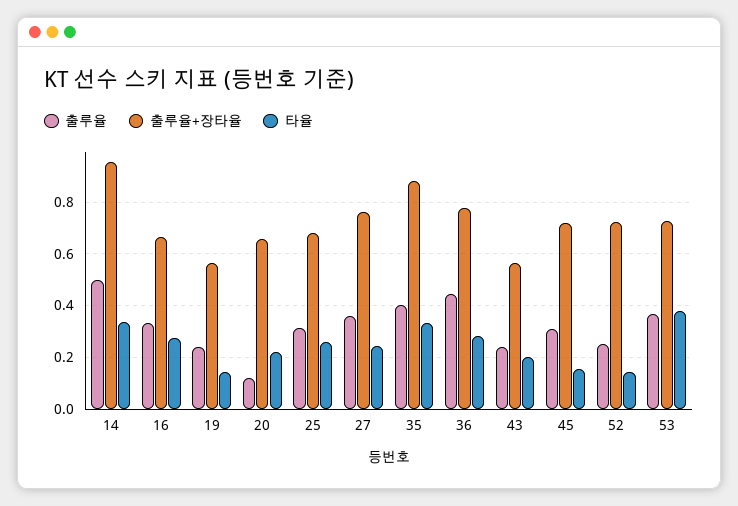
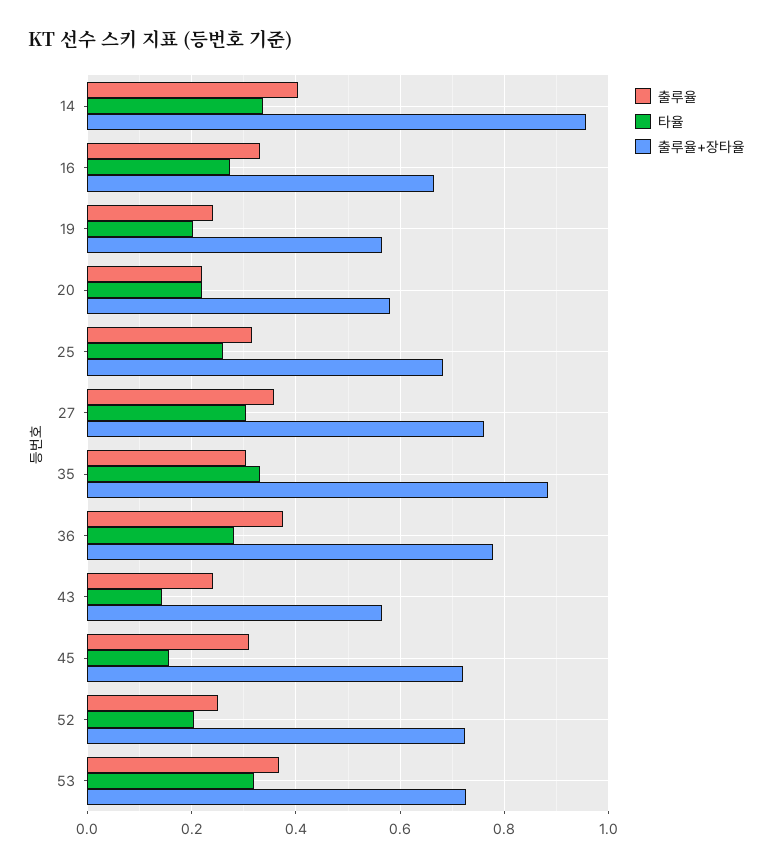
출루율, 14: 0.5 -> 0.4
타율, 19: 0.15 -> 0.2
출루율, 20: 0.125 -> 0.22
출루율+장타율, 20: 0.65 -> 0.58
타율, 27: 0.25 -> 0.3
출루율, 35: 0.4 -> 0.3
출루율, 36: 0.45 -> 0.38
타율, 43: 0.2 -> 0.14
타율, 52: 0.15 -> 0.2
타율, 53: 0.375 -> 0.32

